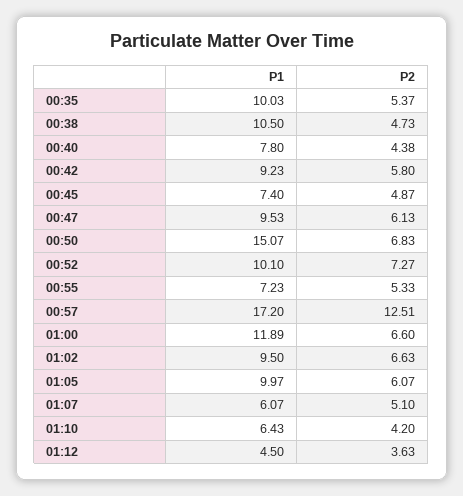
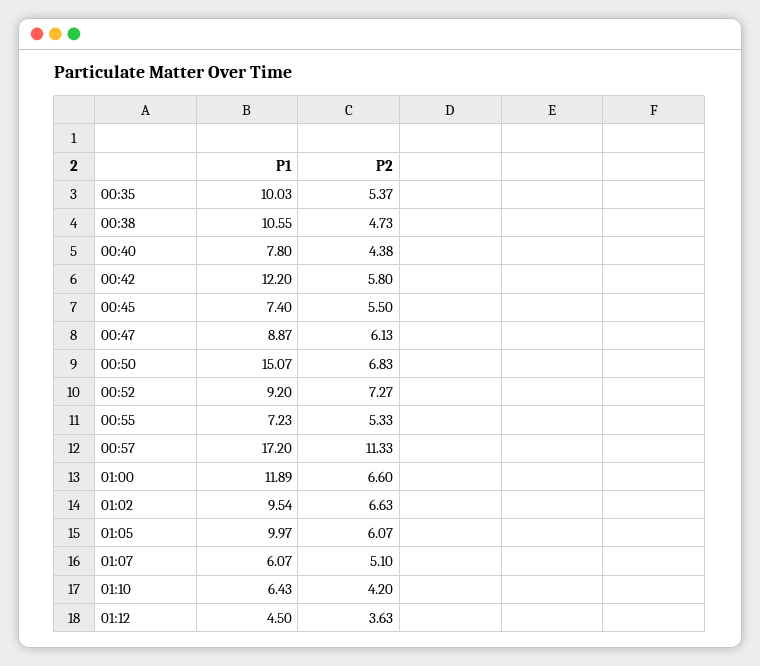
P1, 00:38: 10.5 -> 10.55
P1, 00:42: 9.23 -> 12.2
P2, 00:45: 4.87 -> 5.5
P1, 00:47: 9.53 -> 8.87
P1, 00:52: 10.1 -> 9.2
P2, 00:57: 12.51 -> 11.33
P1, 01:02: 9.5 -> 9.54

